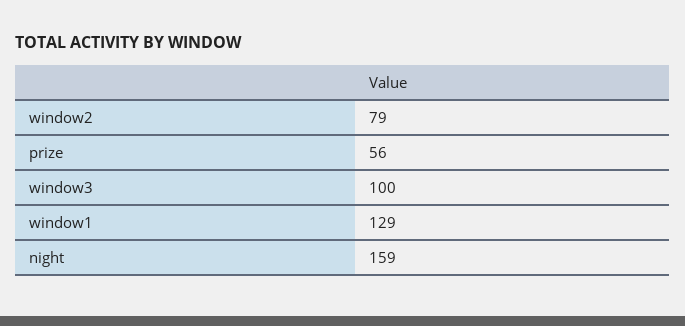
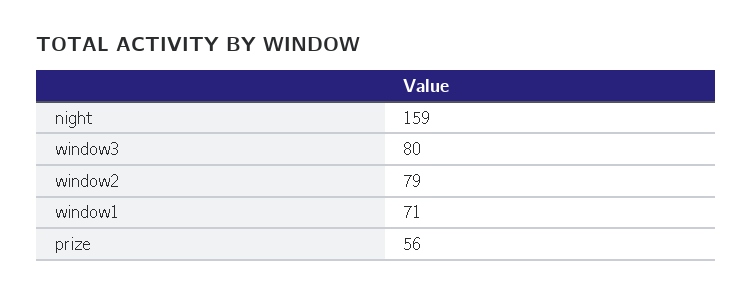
window3: 100 -> 80
window1: 129 -> 71

